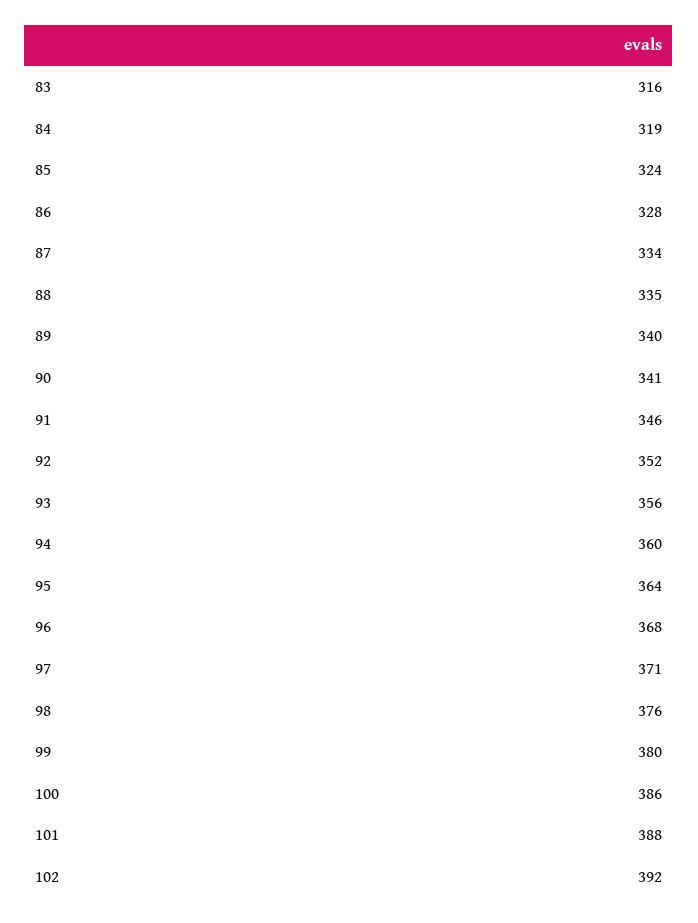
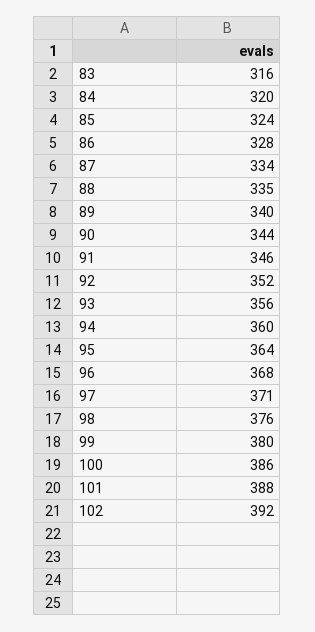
84: 319 -> 320
90: 341 -> 344

